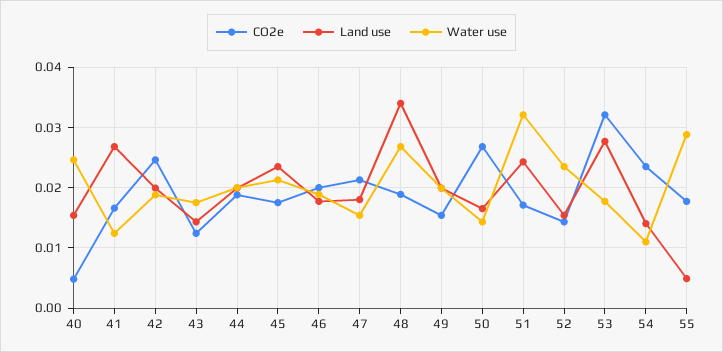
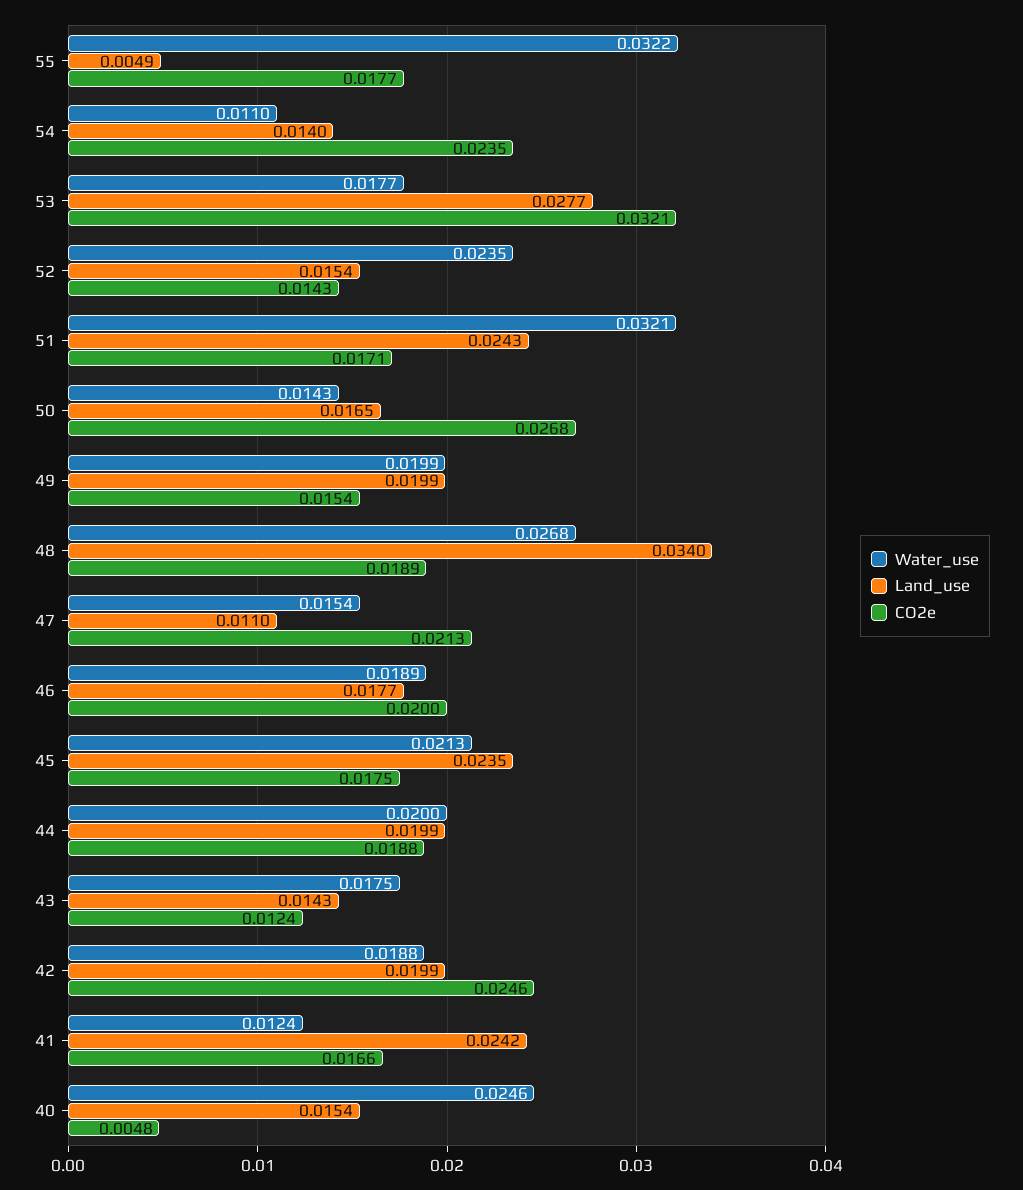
Land use, 41: 0.027 -> 0.0242
Land use, 47: 0.018 -> 0.011
Water use, 55: 0.029 -> 0.0322

